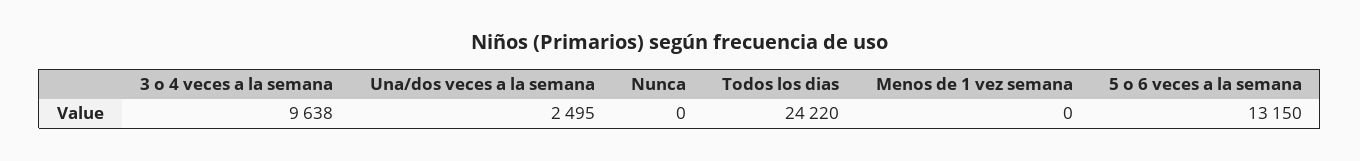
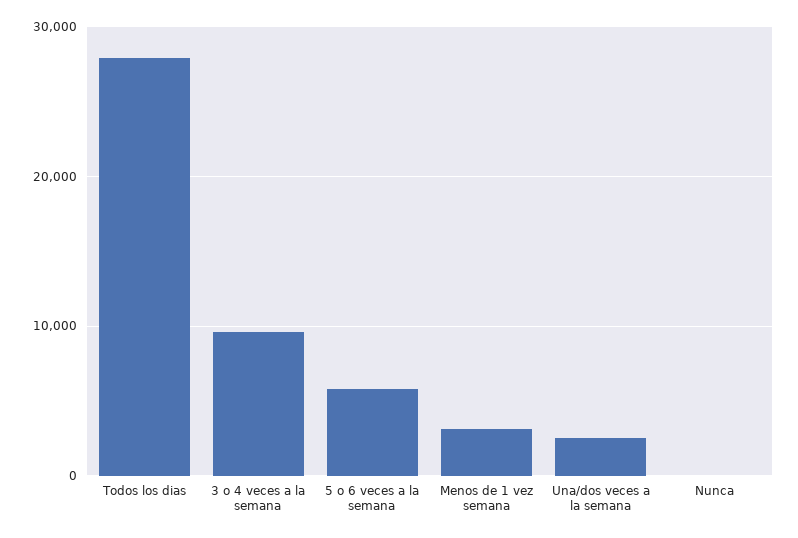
Todos los dias: 24220 -> 28000
Menos de 1 vez semana: 0 -> 3000
5 o 6 veces a la semana: 13150 -> 6000

